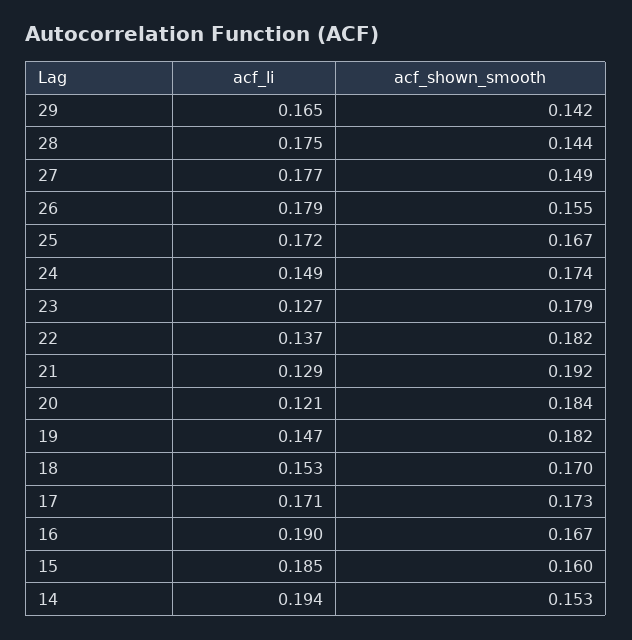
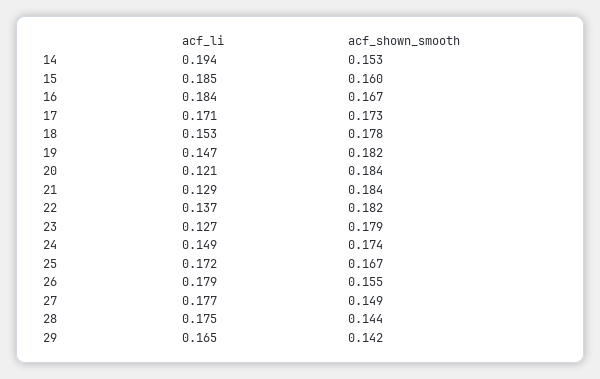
acf_shown_smooth, 21: 0.192 -> 0.184
acf_shown_smooth, 18: 0.17 -> 0.178
acf_li, 16: 0.19 -> 0.184

